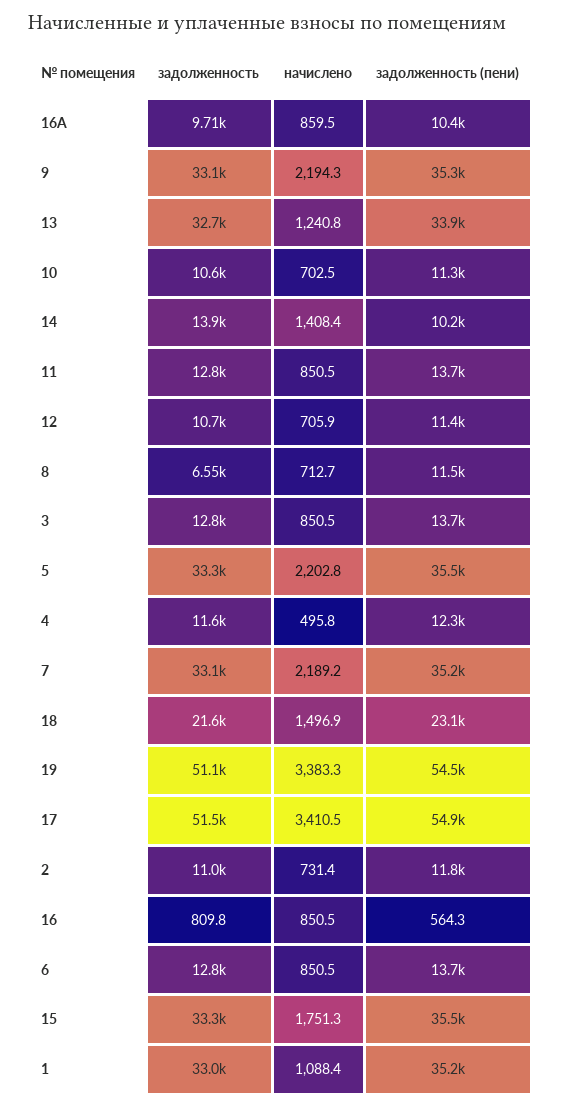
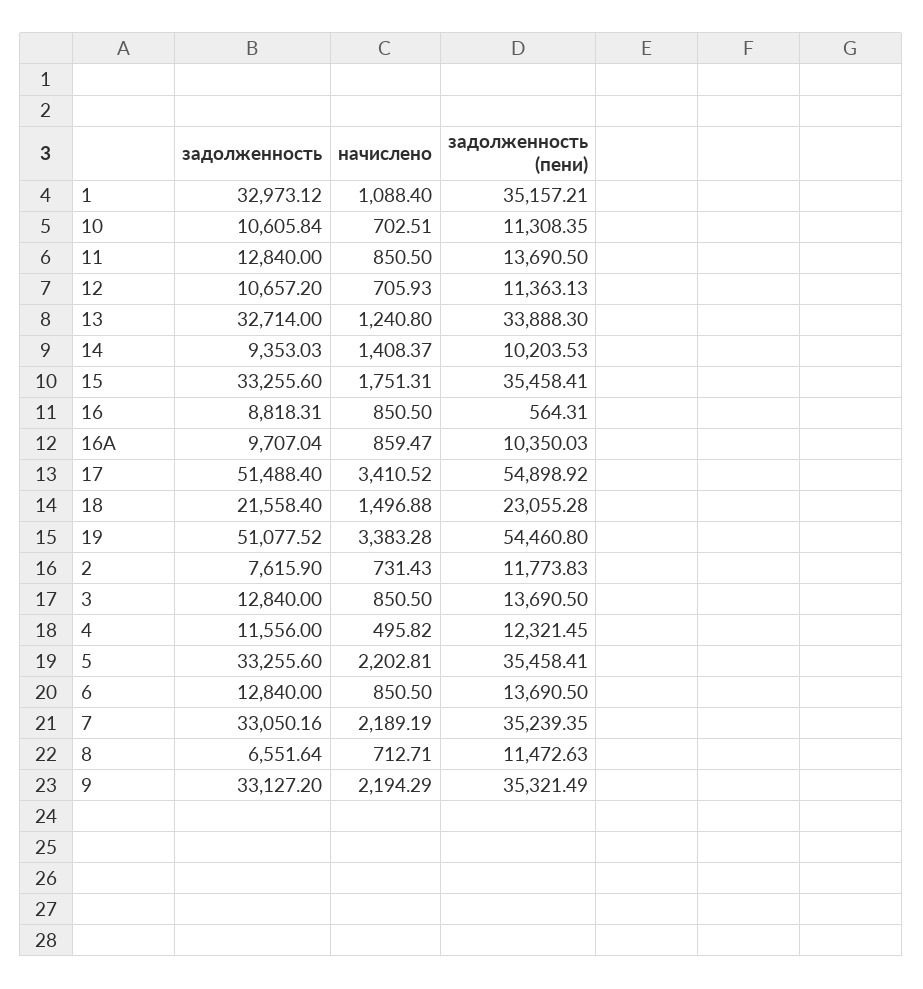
задолженность, 14: 13900 -> 9353.03
задолженность, 2: 11000 -> 7615.9
задолженность, 16: 809.8 -> 8818.31

